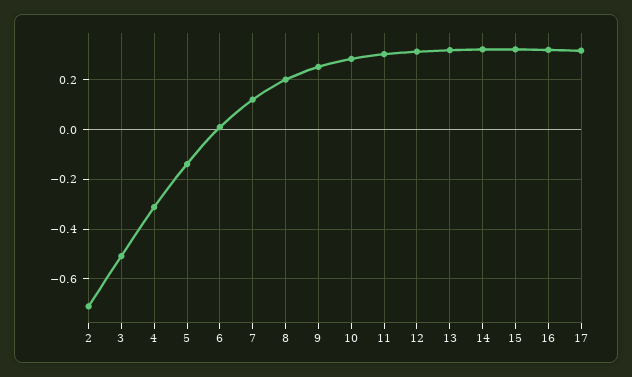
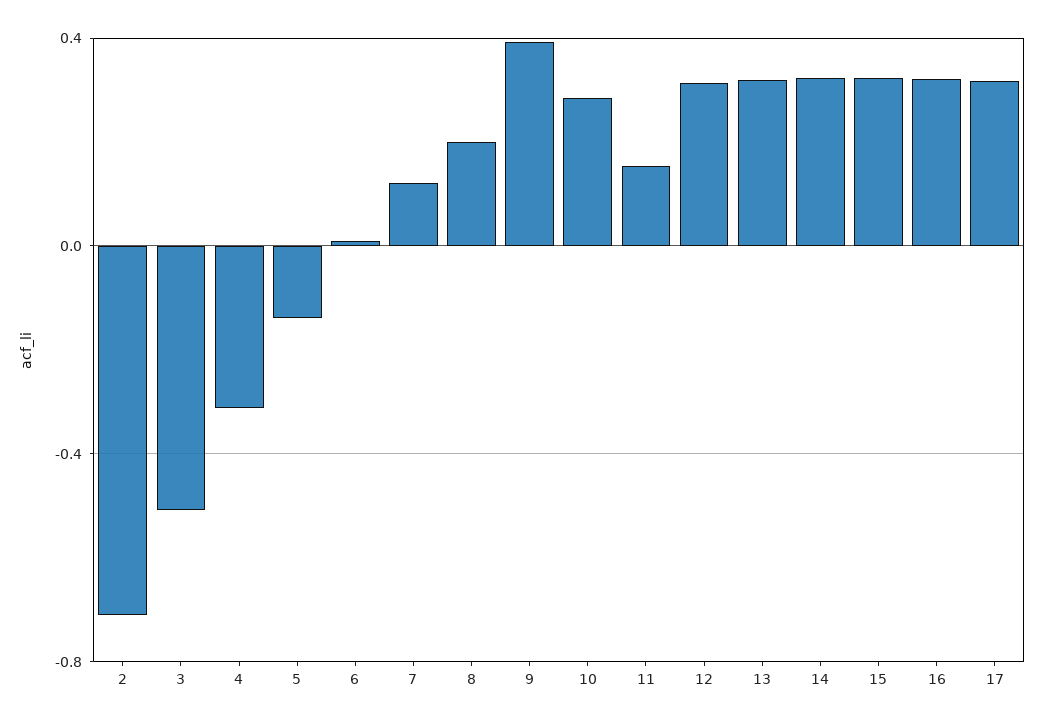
9: 0.25 -> 0.4
11: 0.3 -> 0.15

